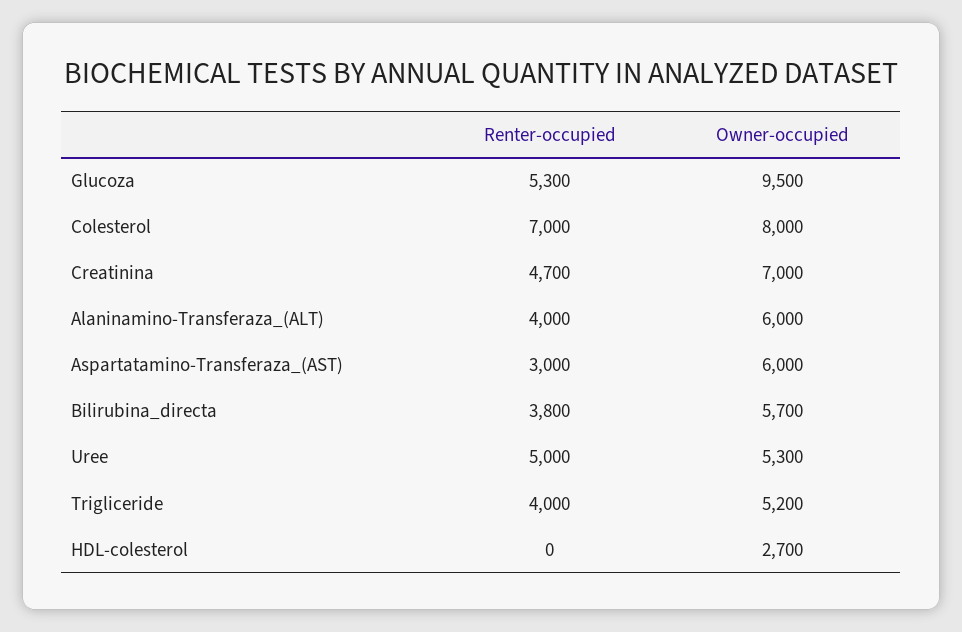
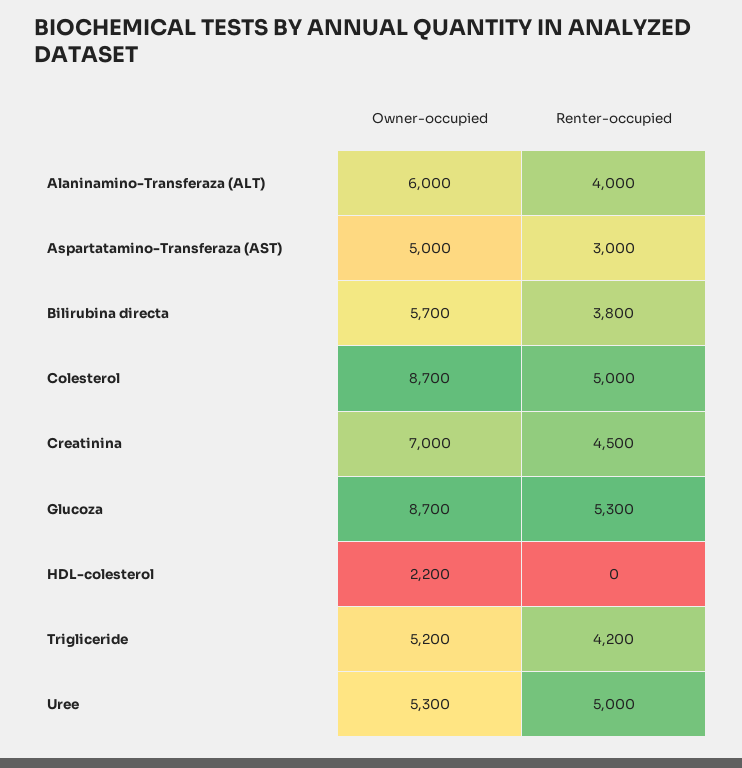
Owner-occupied, Glucoza: 9500 -> 8700
Renter-occupied, Colesterol: 7000 -> 5000
Owner-occupied, Colesterol: 8000 -> 8700
Renter-occupied, Creatinina: 4700 -> 4500
Owner-occupied, Aspartatamino-Transferaza_(AST): 6000 -> 5000
Renter-occupied, Trigliceride: 4000 -> 4200
Owner-occupied, HDL-colesterol: 2700 -> 2200

